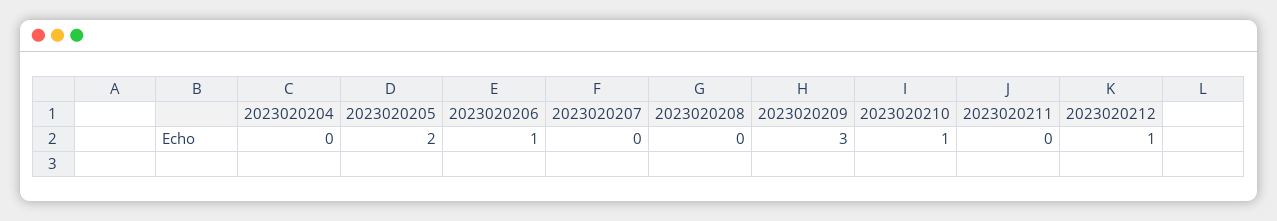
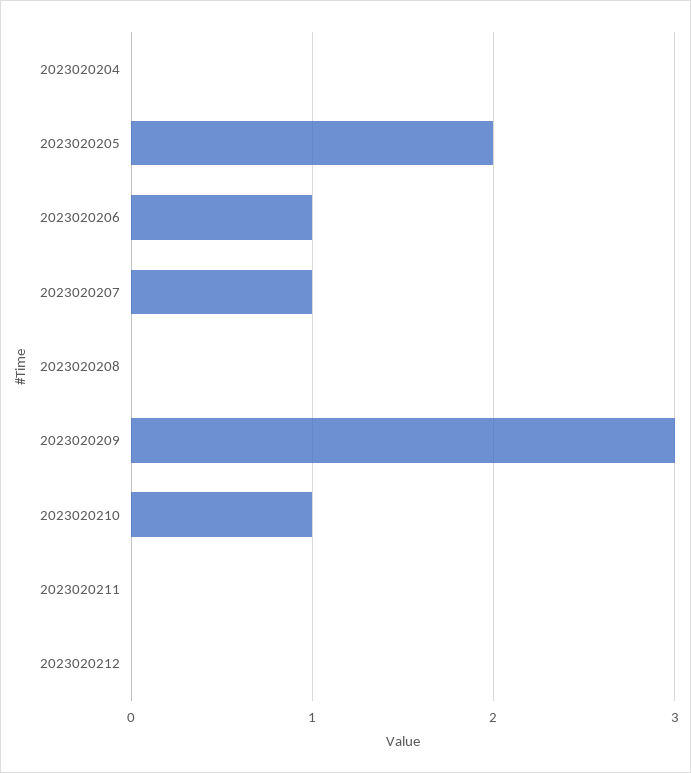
2023020207: 0 -> 1
2023020212: 1 -> 0

